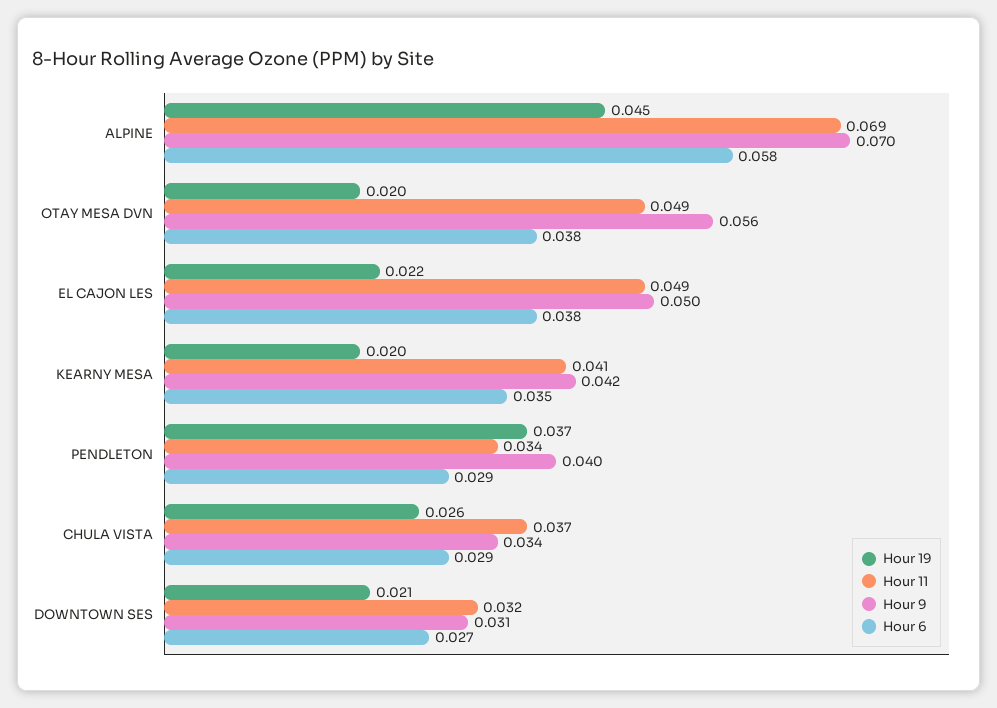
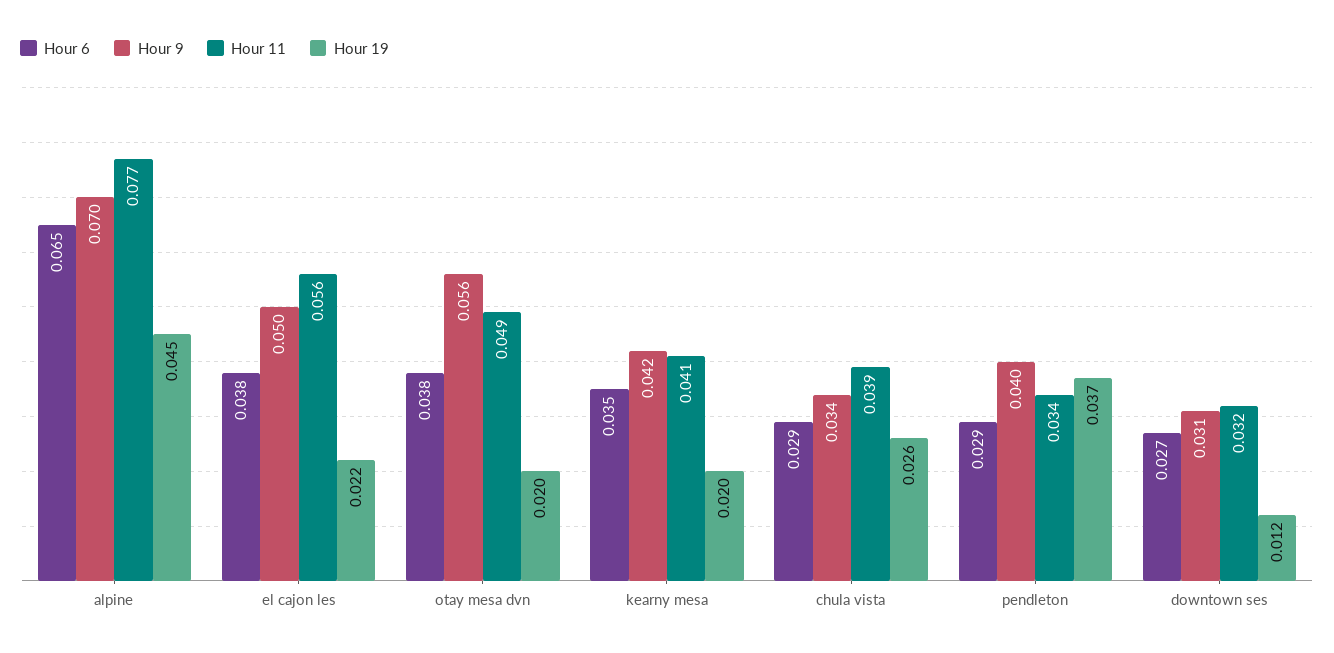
Hour 11, ALPINE: 0.069 -> 0.077
Hour 6, ALPINE: 0.058 -> 0.065
Hour 11, EL CAJON LES: 0.049 -> 0.056
Hour 11, CHULA VISTA: 0.037 -> 0.039
Hour 19, DOWNTOWN SES: 0.021 -> 0.012

